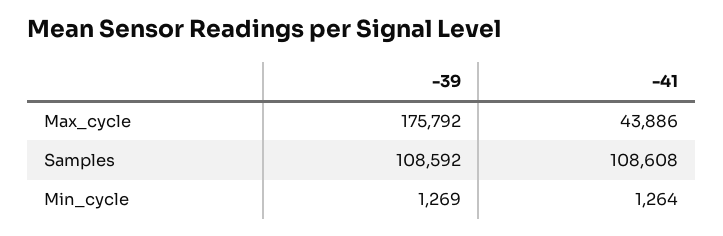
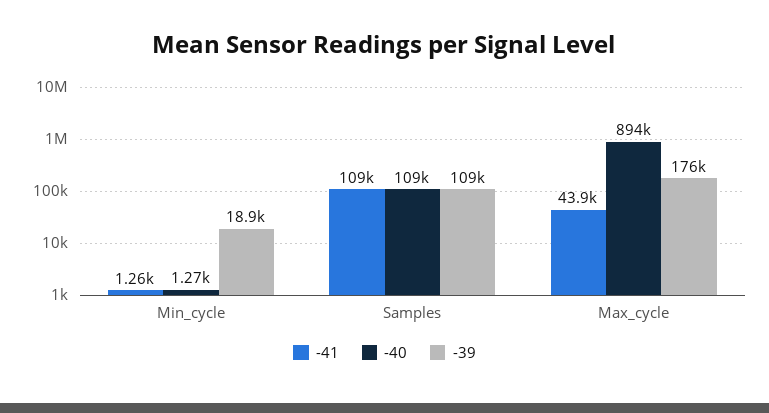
-39, Min_cycle: 1269 -> 18900
-40, Min_cycle: none -> 1270
-40, Samples: none -> 109000
-40, Max_cycle: none -> 894000

